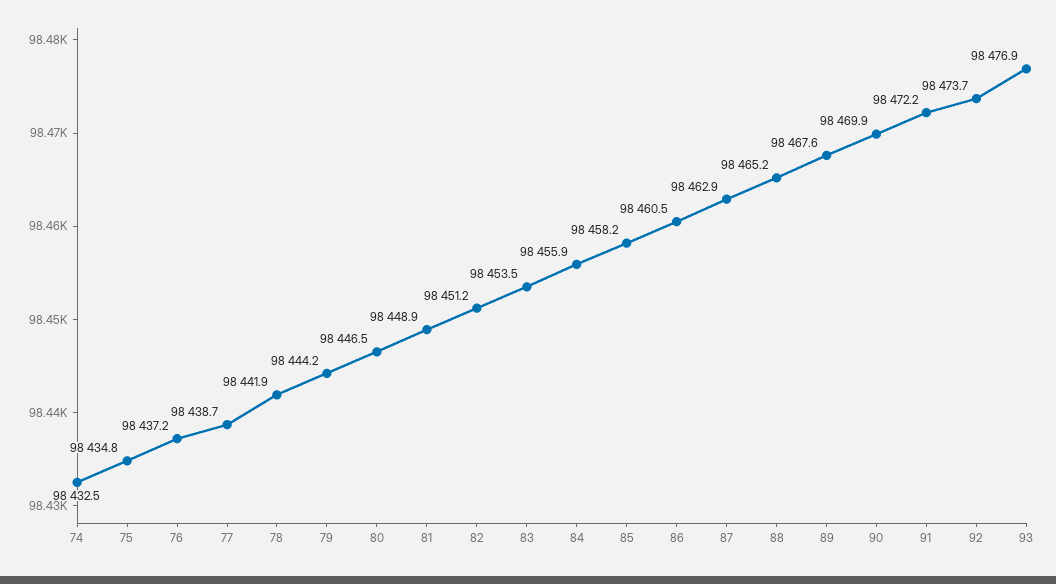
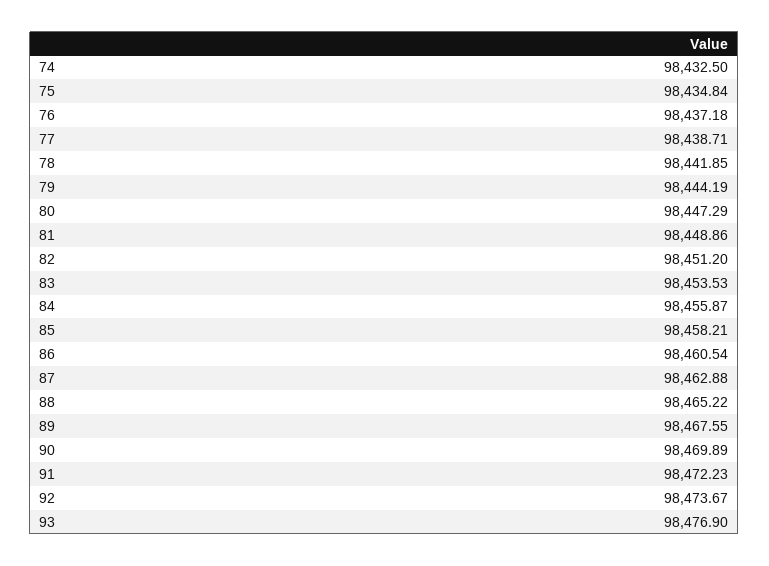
80: 98446.5 -> 98447.29

